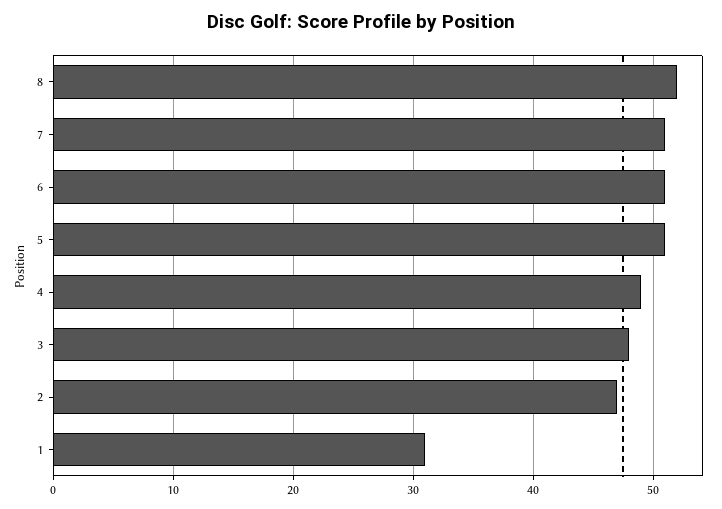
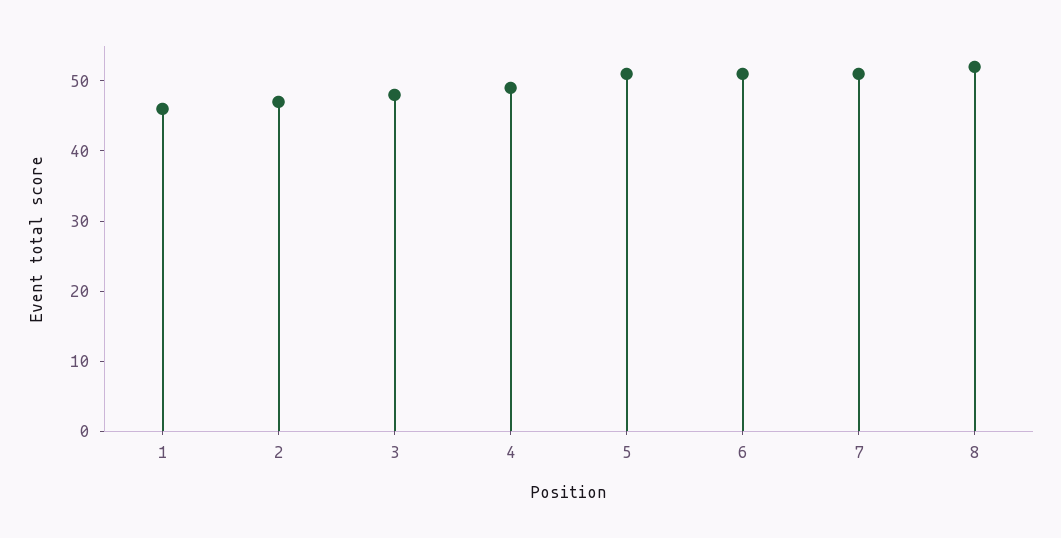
1: 31 -> 45

